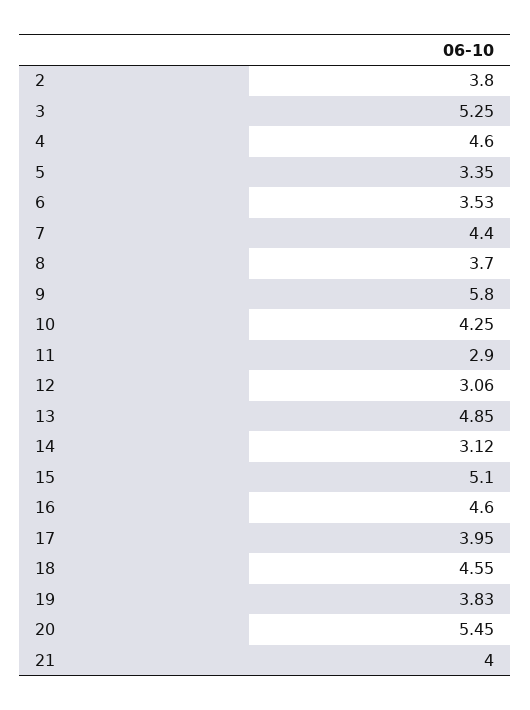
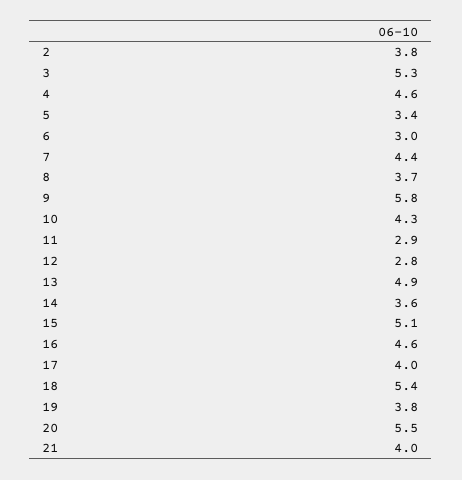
6: 3.53 -> 3
12: 3.06 -> 2.8
14: 3.12 -> 3.6
18: 4.55 -> 5.4

